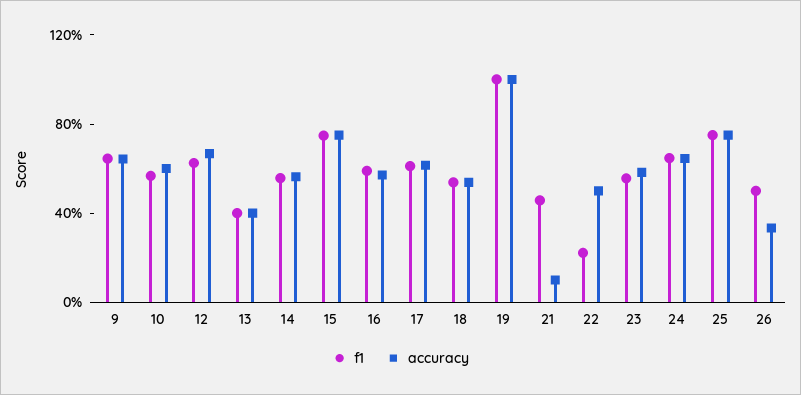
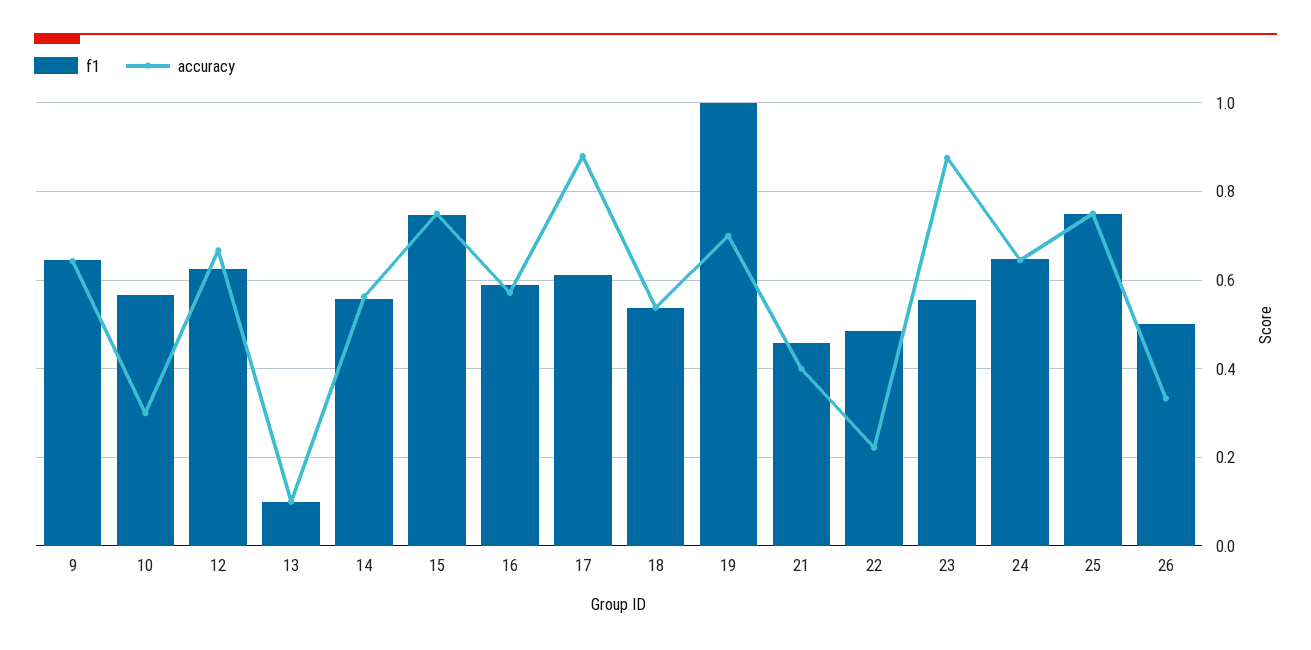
accuracy, 10: 0.6 -> 0.3
f1, 13: 0.4 -> 0.1
accuracy, 13: 0.4 -> 0.1
accuracy, 17: 0.6 -> 0.88
accuracy, 19: 1 -> 0.7
accuracy, 21: 0.1 -> 0.4
f1, 22: 0.2 -> 0.48
accuracy, 22: 0.5 -> 0.22
accuracy, 23: 0.6 -> 0.88

